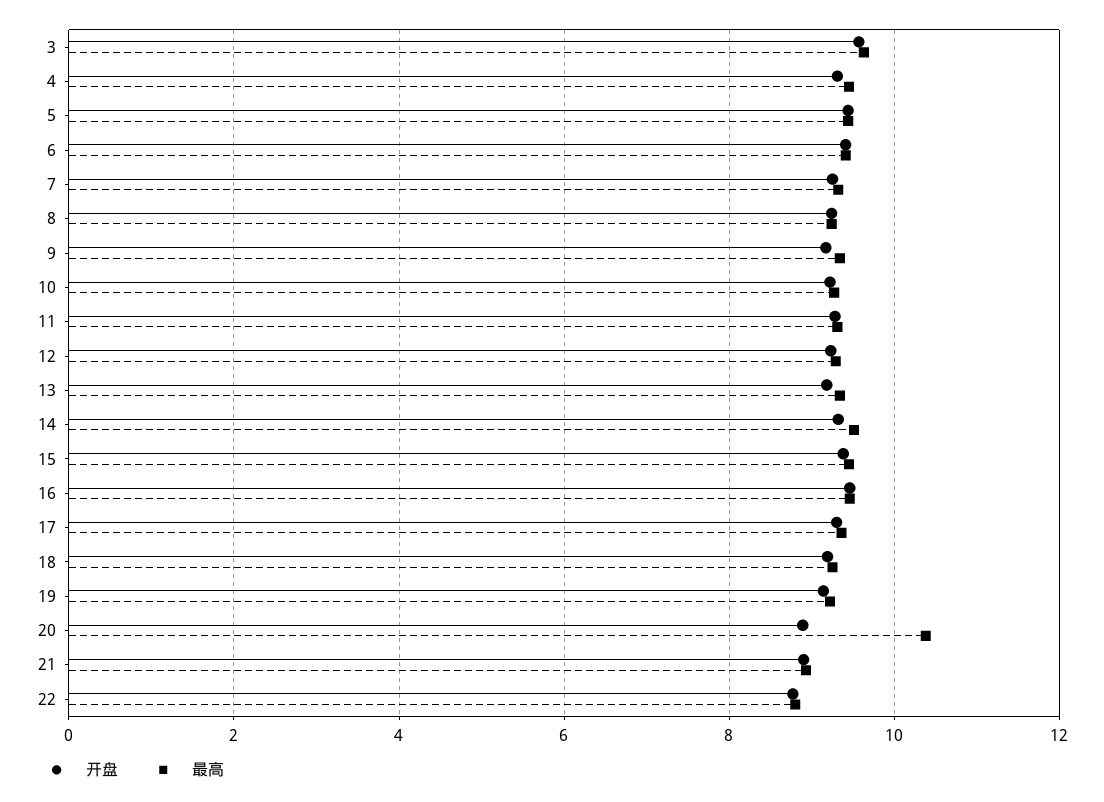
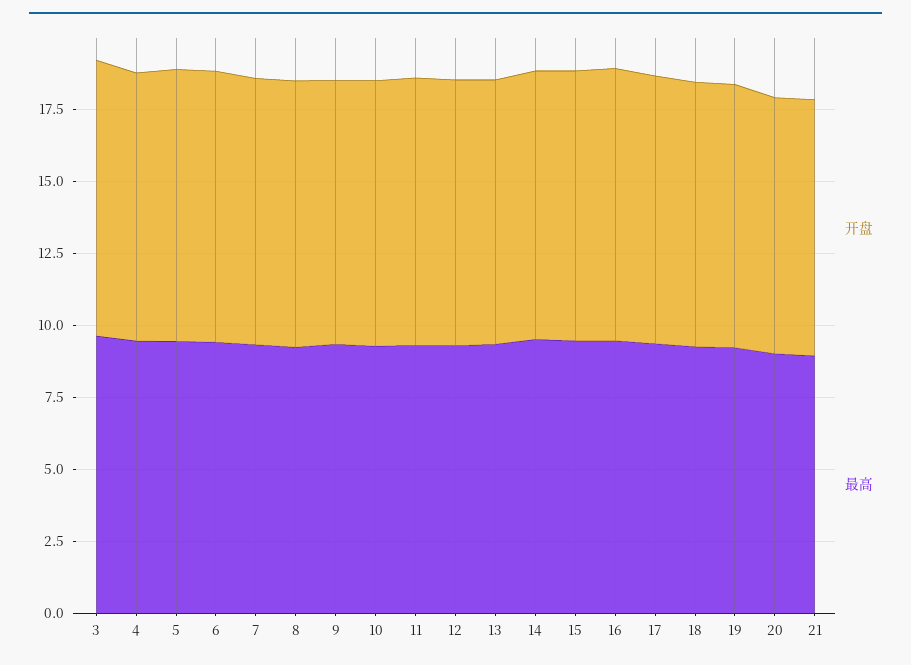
最高, 20: 10.4 -> 9
开盘, 22: 8.8 -> none
最高, 22: 8.8 -> none

